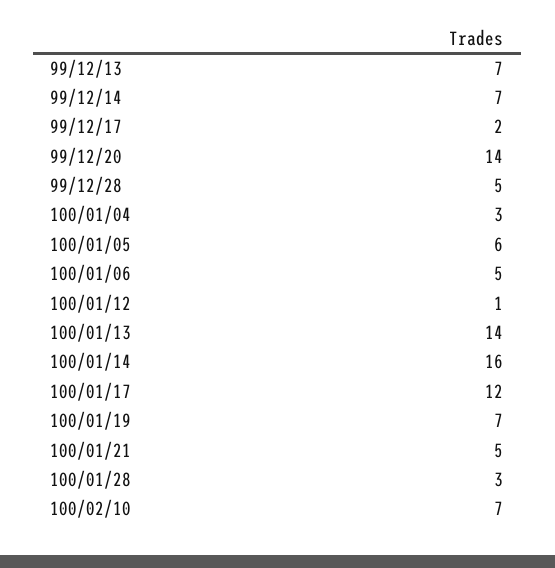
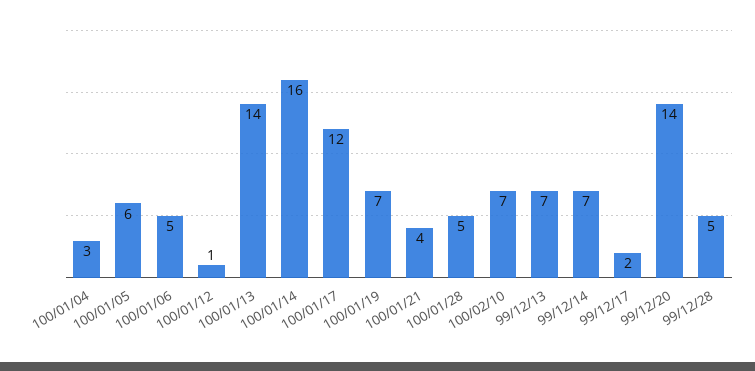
100/01/21: 5 -> 4
100/01/28: 3 -> 5

